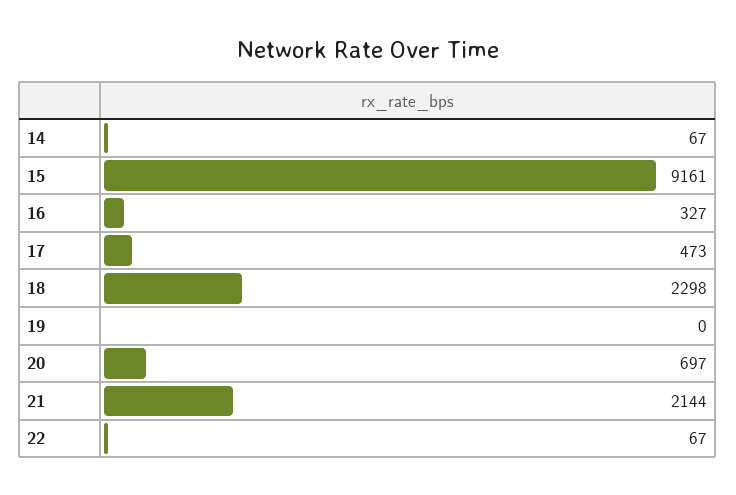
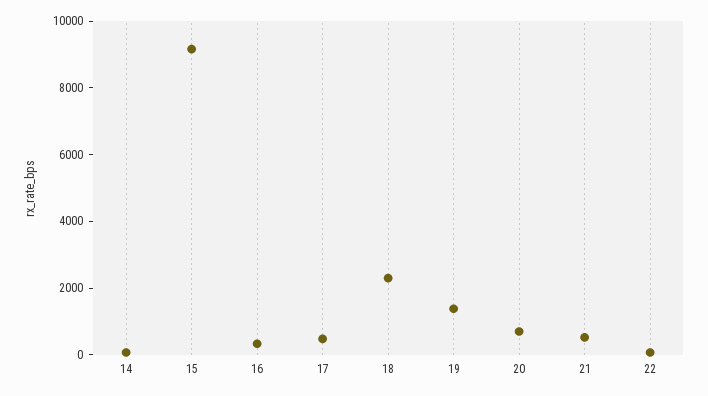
19: 0 -> 1500
21: 2144 -> 500

